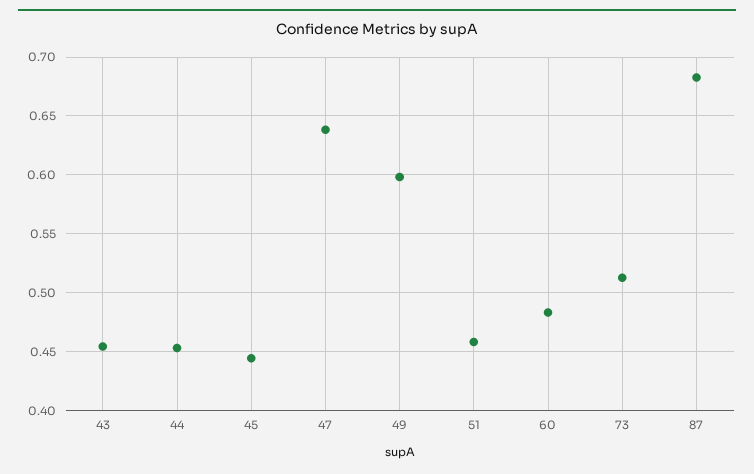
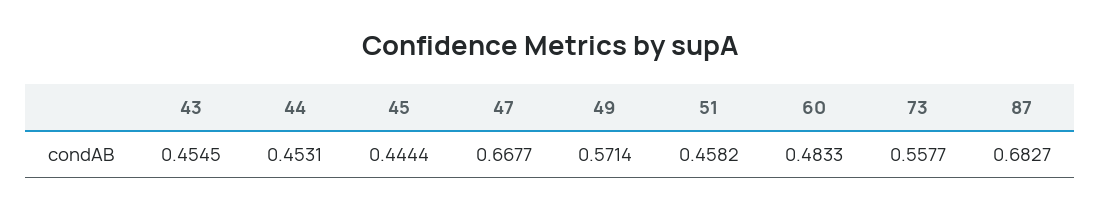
47: 0.64 -> 0.6677
49: 0.6 -> 0.5714
73: 0.51 -> 0.5577

